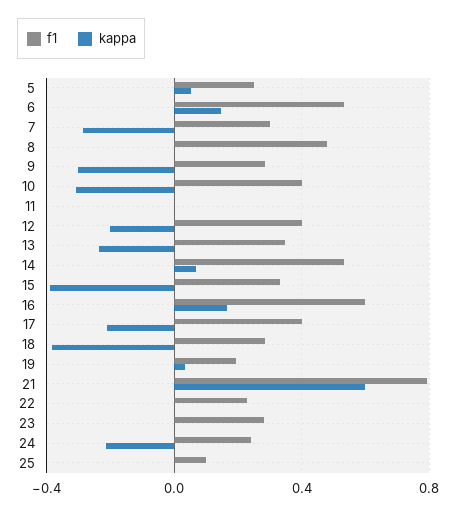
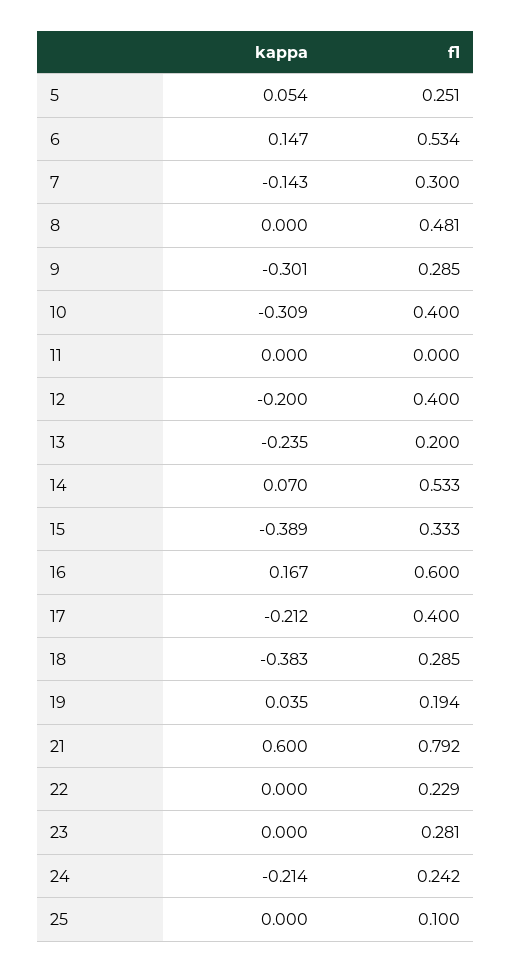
kappa, 7: -0.3 -> -0.143
f1, 13: 0.35 -> 0.2

